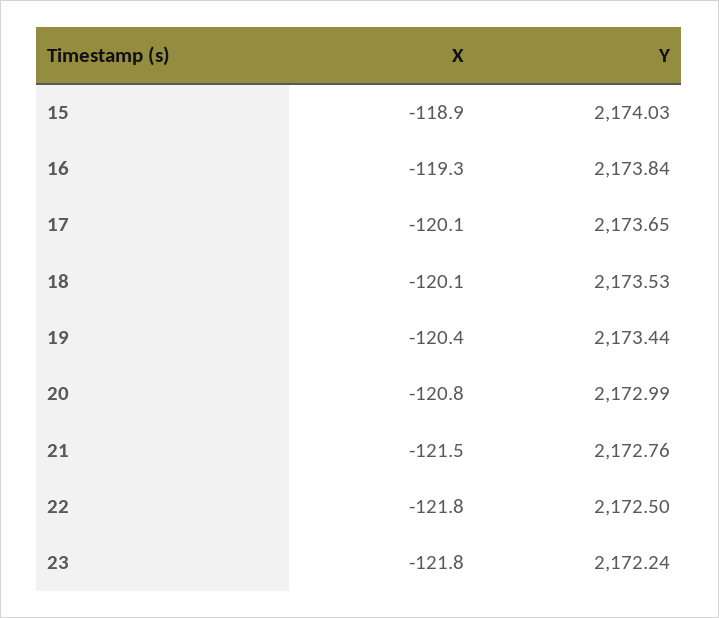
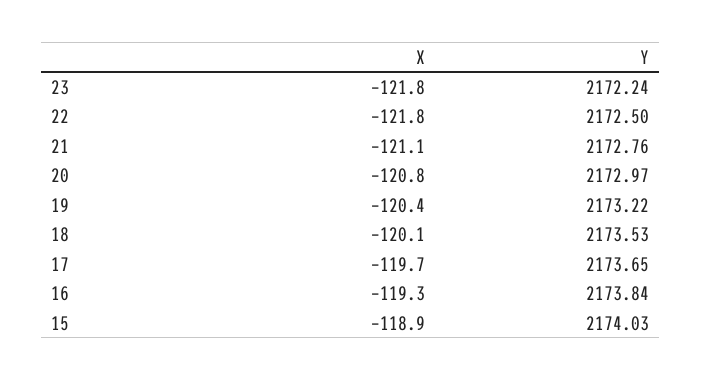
X, 17: -120.1 -> -119.7
Y, 19: 2173.44 -> 2173.22
Y, 20: 2172.99 -> 2172.97
X, 21: -121.5 -> -121.1

